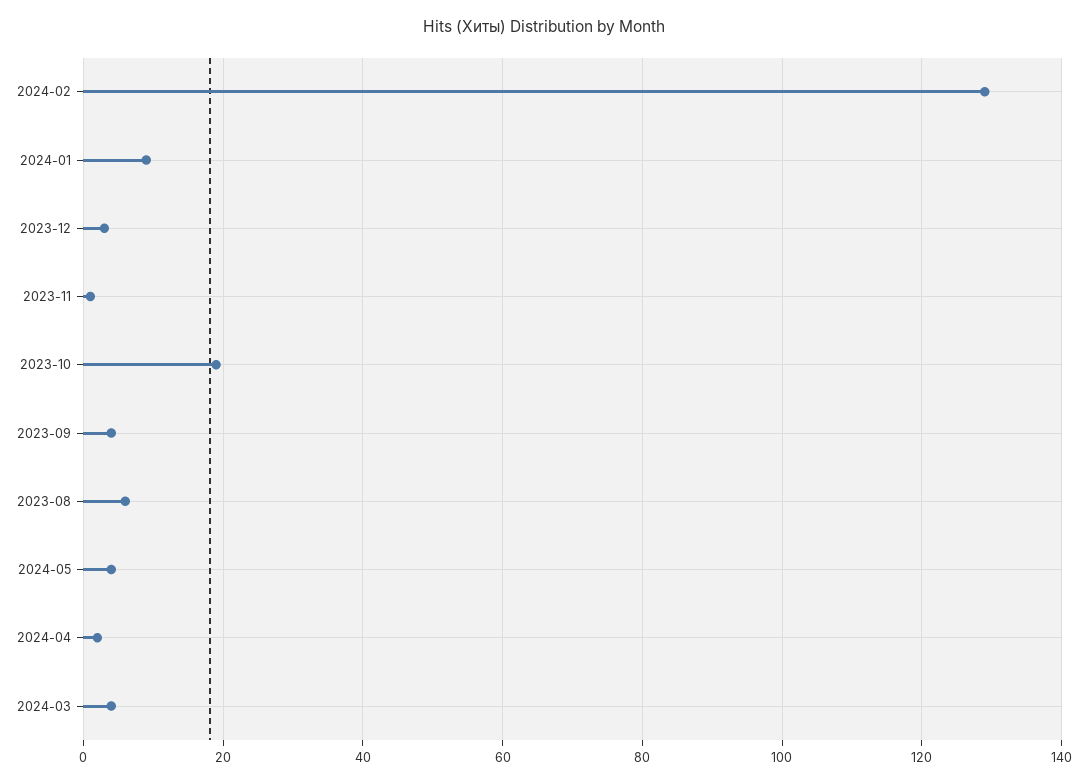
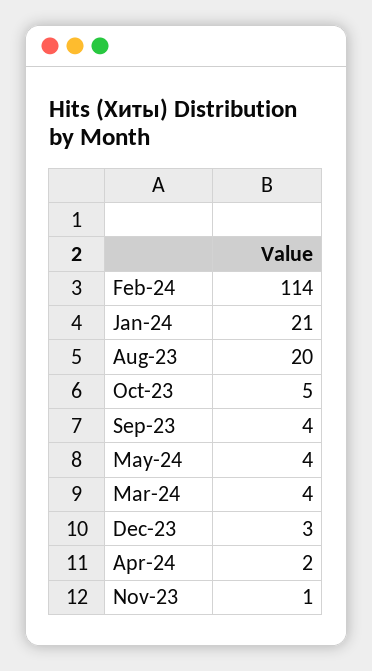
2024-02: 130 -> 114
2024-01: 10 -> 21
2023-10: 20 -> 5
2023-08: 5 -> 20

